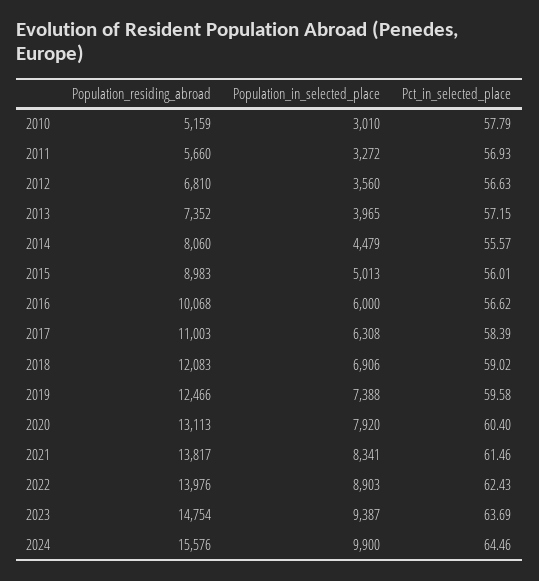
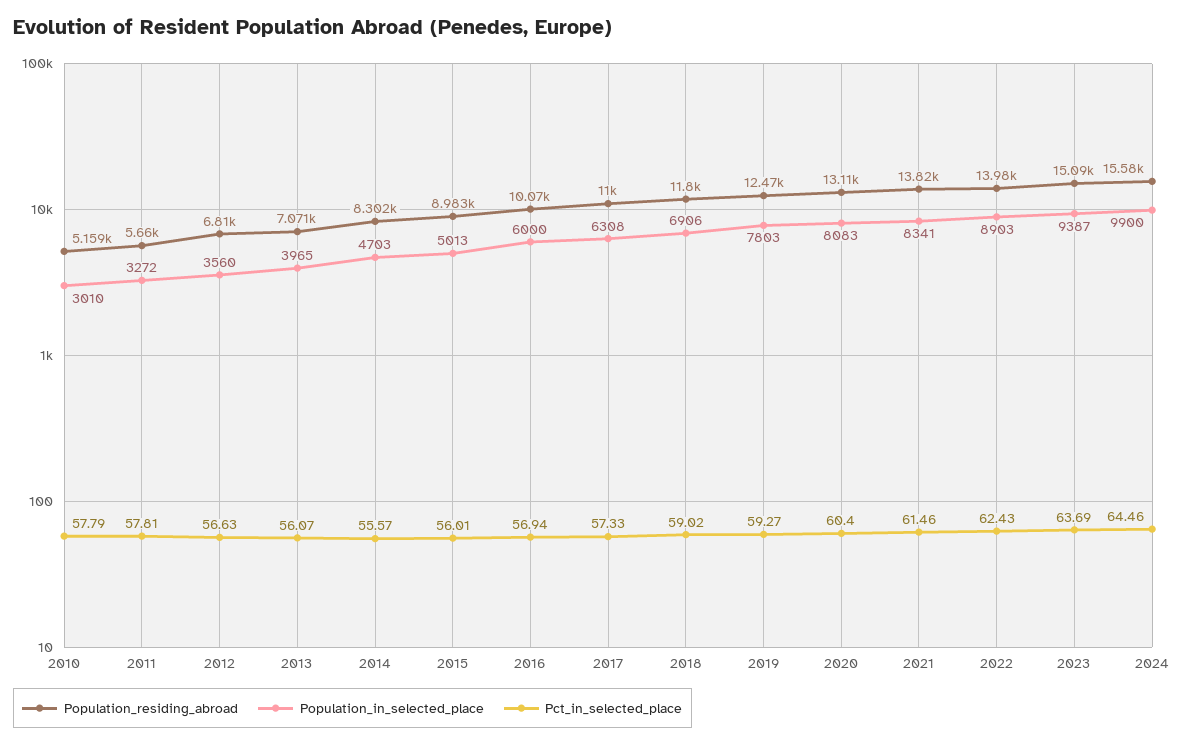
Pct_in_selected_place, 2011: 56.93 -> 57.81
Population_residing_abroad, 2013: 7352 -> 7071
Pct_in_selected_place, 2013: 57.15 -> 56.07
Population_residing_abroad, 2014: 8060 -> 8302
Population_in_selected_place, 2014: 4479 -> 4703
Pct_in_selected_place, 2016: 56.62 -> 56.94
Pct_in_selected_place, 2017: 58.39 -> 57.33
Population_residing_abroad, 2018: 12083 -> 11800
Population_in_selected_place, 2019: 7388 -> 7803
Pct_in_selected_place, 2019: 59.58 -> 59.27
Population_in_selected_place, 2020: 7920 -> 8083
Population_residing_abroad, 2023: 14754 -> 15090

